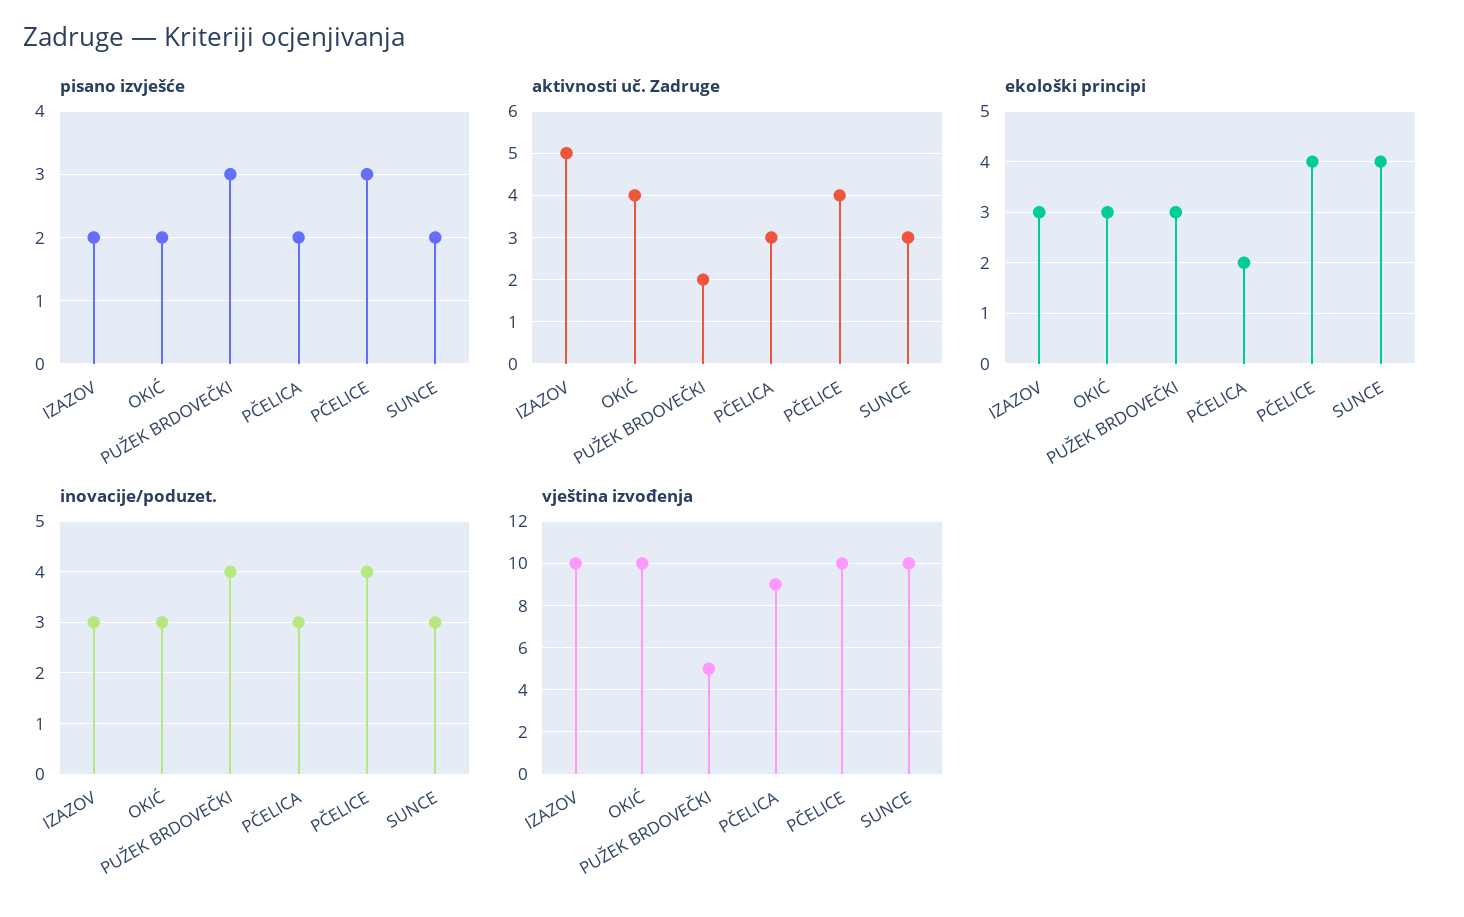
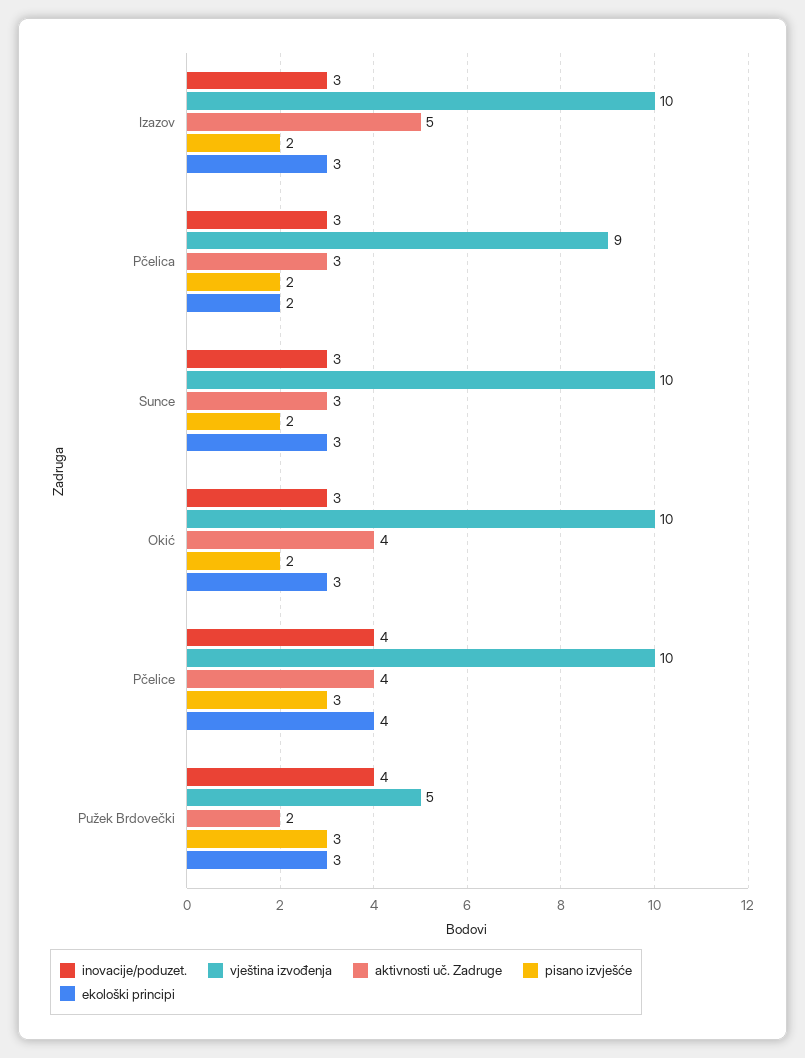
ekološki principi, SUNCE: 4 -> 3

